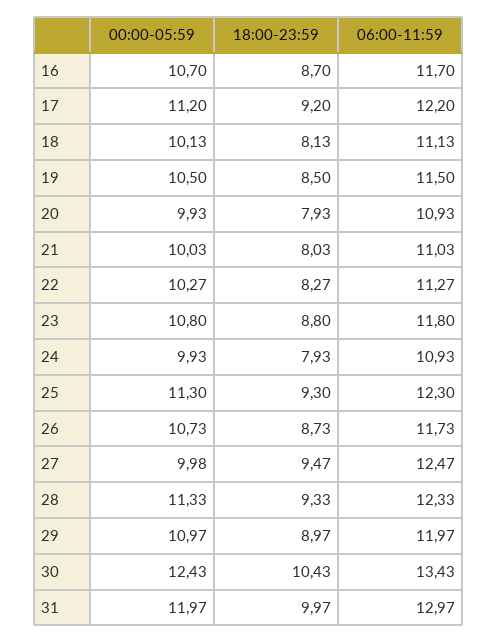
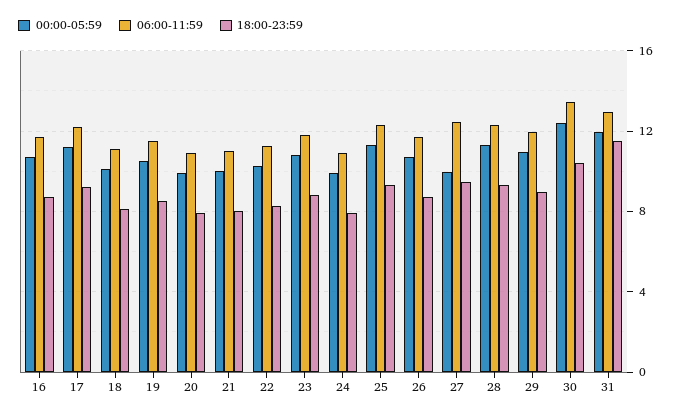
18:00-23:59, 31: 9.97 -> 11.5

